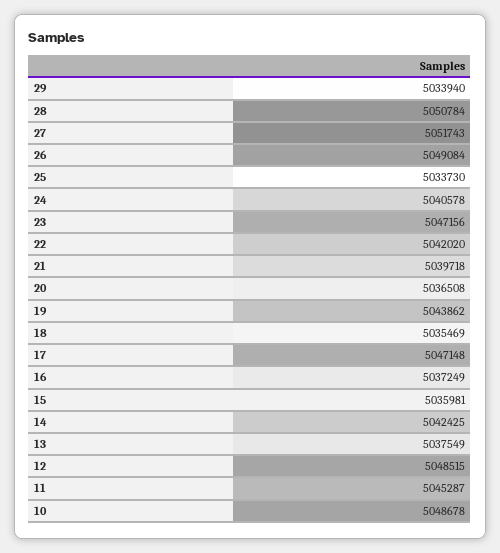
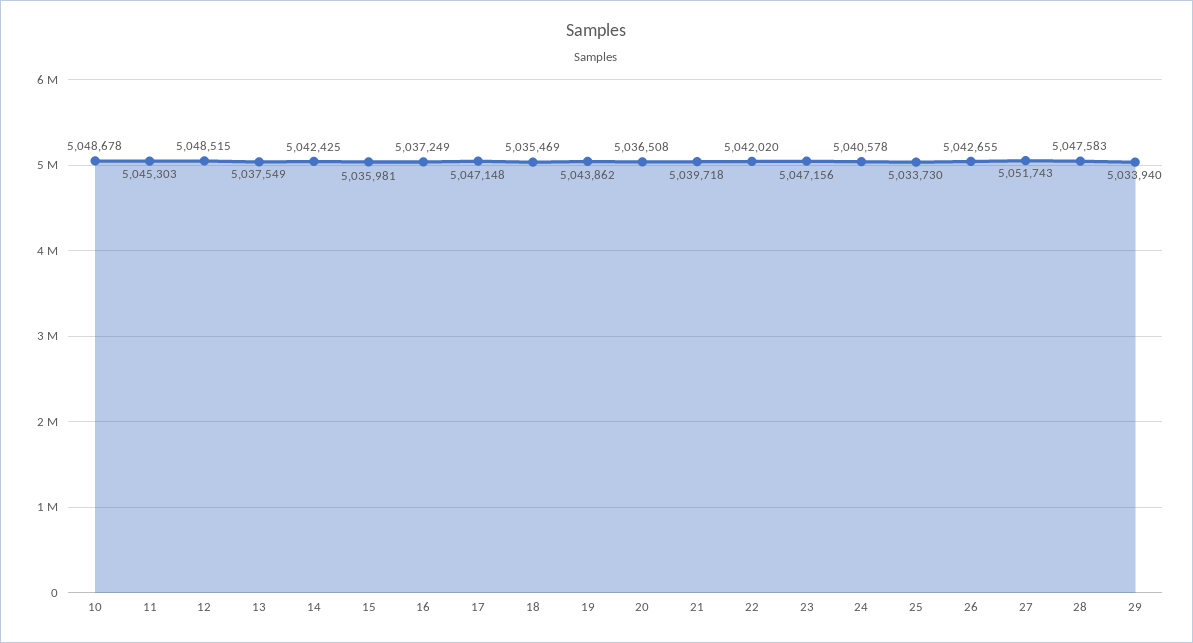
28: 5050784 -> 5047583
26: 5049084 -> 5042655
11: 5045287 -> 5045303

